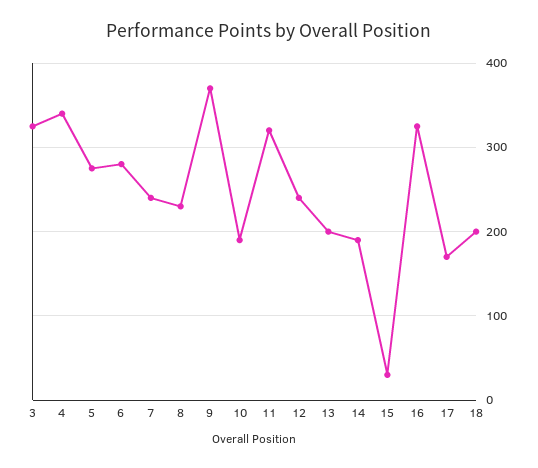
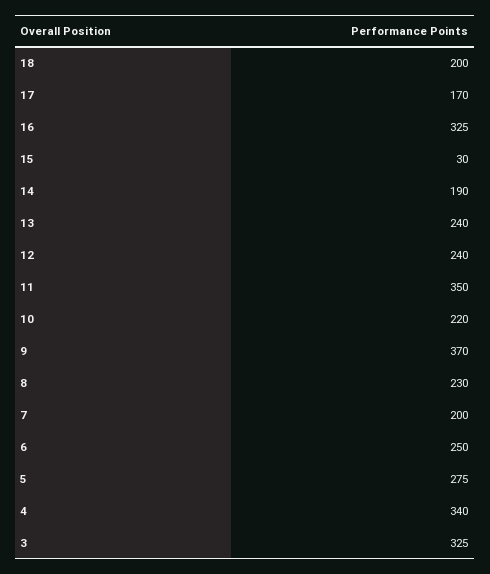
6: 280 -> 250
7: 240 -> 200
10: 190 -> 220
11: 320 -> 350
13: 200 -> 240

